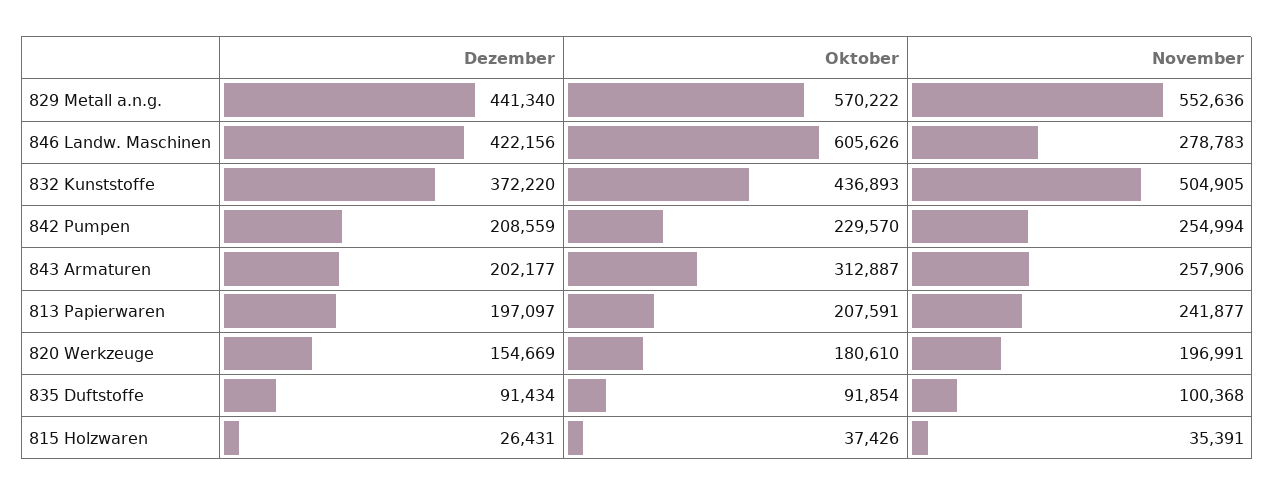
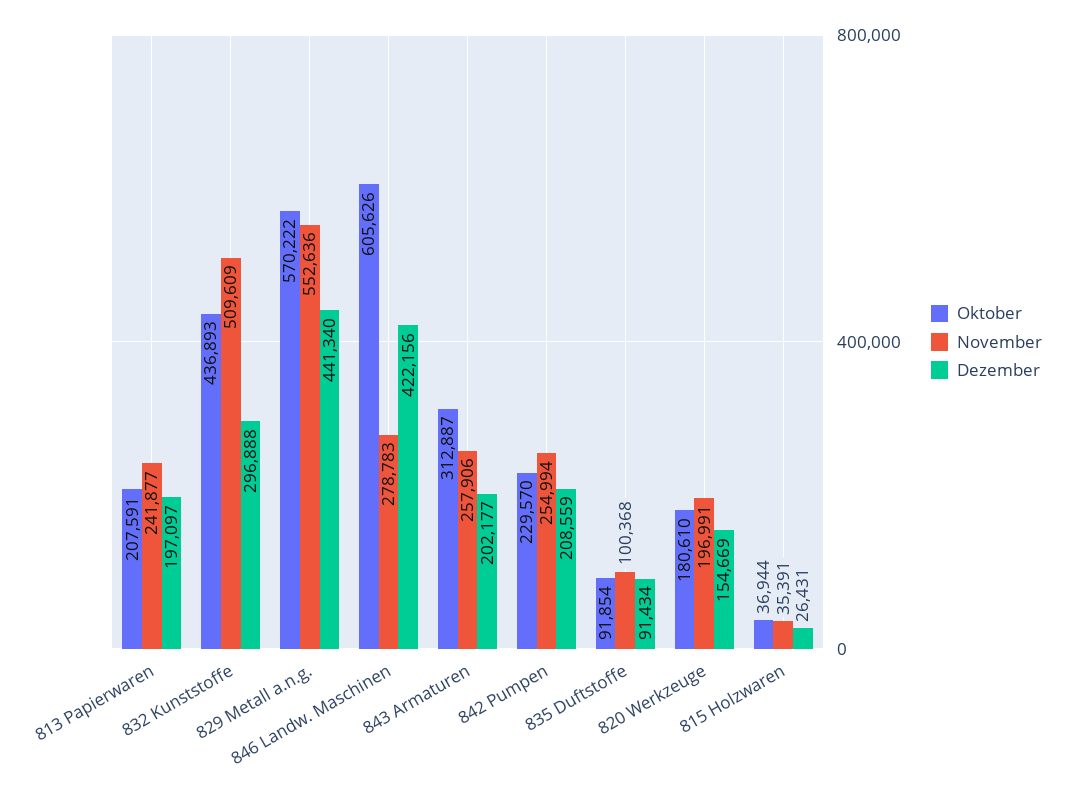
Dezember, 832 Kunststoffe: 372220 -> 296888
November, 832 Kunststoffe: 504905 -> 509609
Oktober, 815 Holzwaren: 37426 -> 36944

